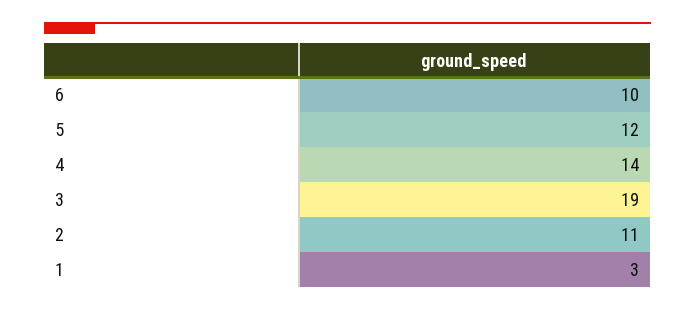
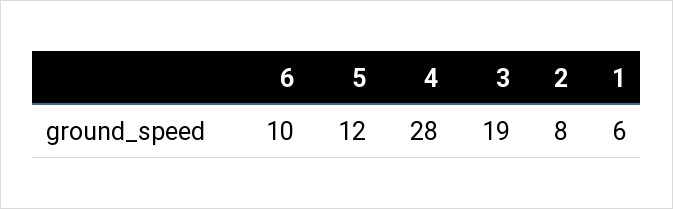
4: 14 -> 28
2: 11 -> 8
1: 3 -> 6

